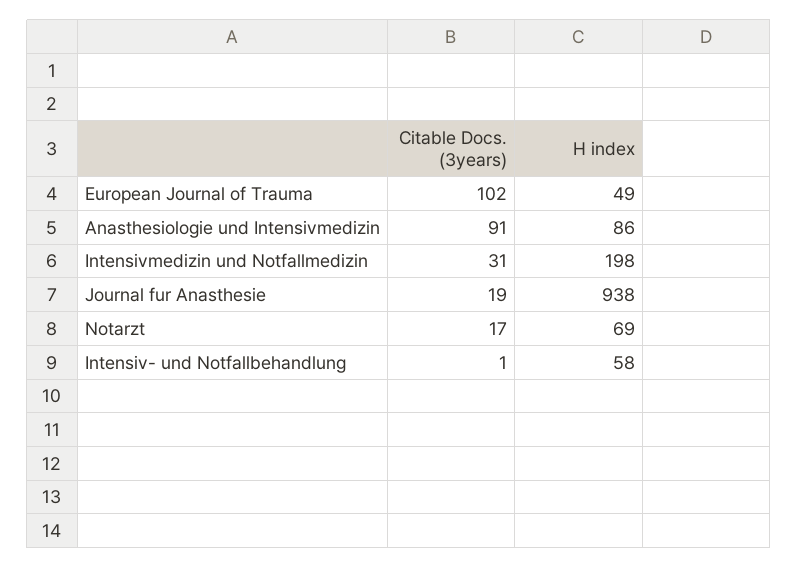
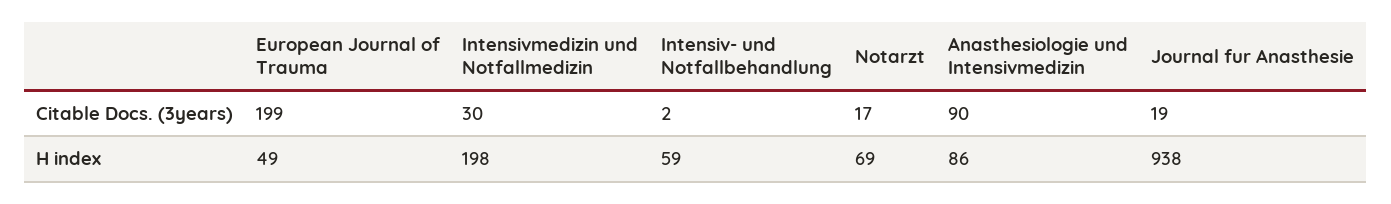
Citable Docs. (3years), European Journal of Trauma: 102 -> 199
Citable Docs. (3years), Anasthesiologie und Intensivmedizin: 91 -> 90
Citable Docs. (3years), Intensivmedizin und Notfallmedizin: 31 -> 30
Citable Docs. (3years), Intensiv- und Notfallbehandlung: 1 -> 2
H index, Intensiv- und Notfallbehandlung: 58 -> 59

